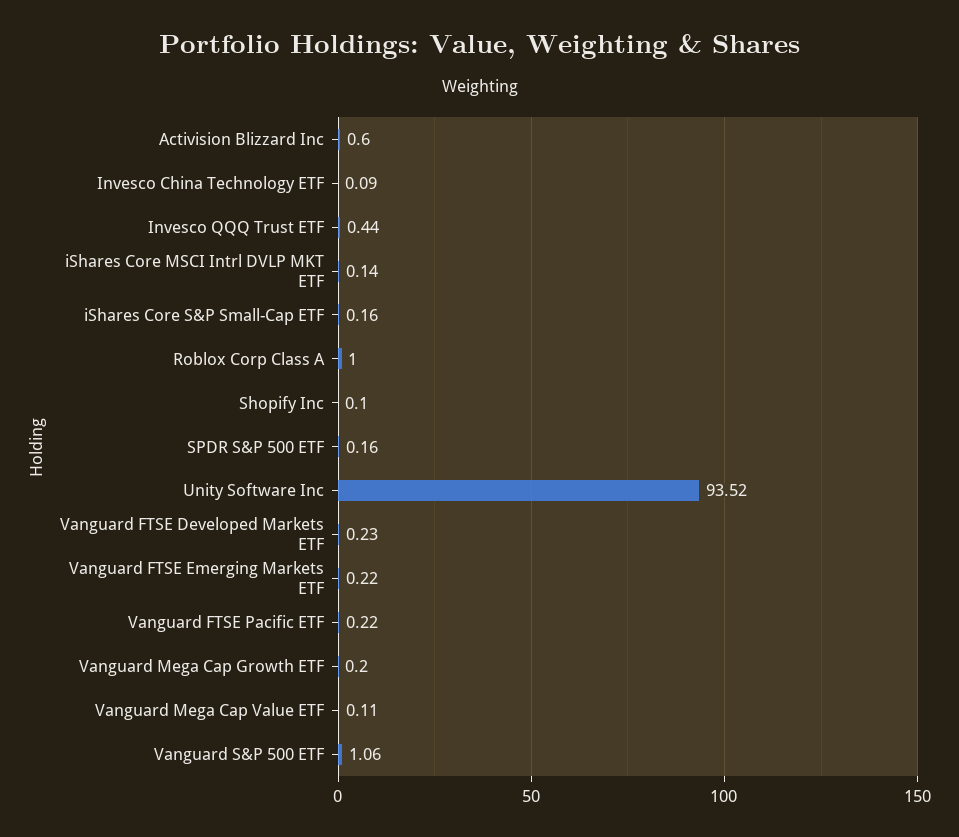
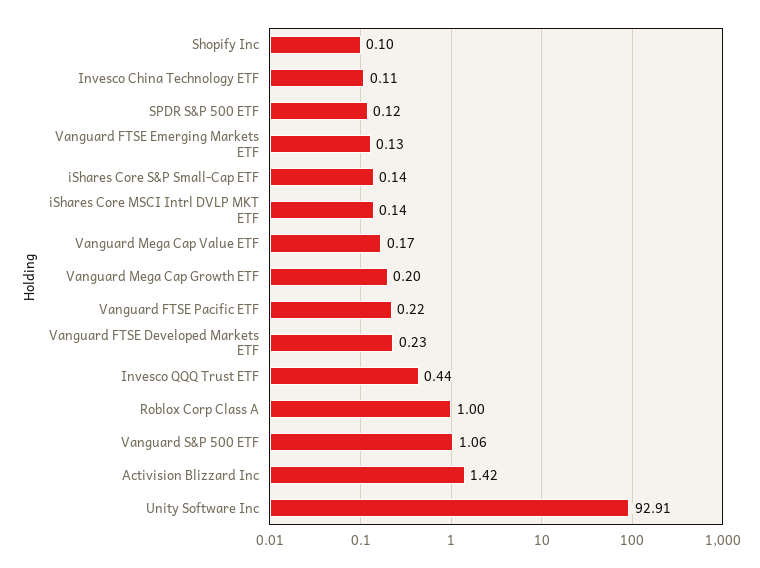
Activision Blizzard Inc: 0.6 -> 1.42
Invesco China Technology ETF: 0.09 -> 0.11
iShares Core S&P Small-Cap ETF: 0.16 -> 0.14
SPDR S&P 500 ETF: 0.16 -> 0.12
Unity Software Inc: 93.52 -> 92.91
Vanguard FTSE Emerging Markets ETF: 0.22 -> 0.13
Vanguard Mega Cap Value ETF: 0.11 -> 0.17

